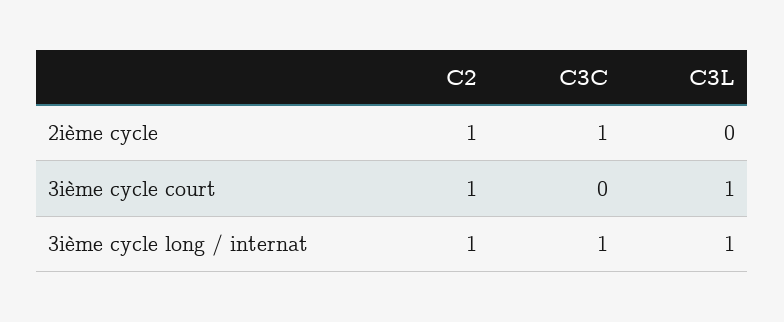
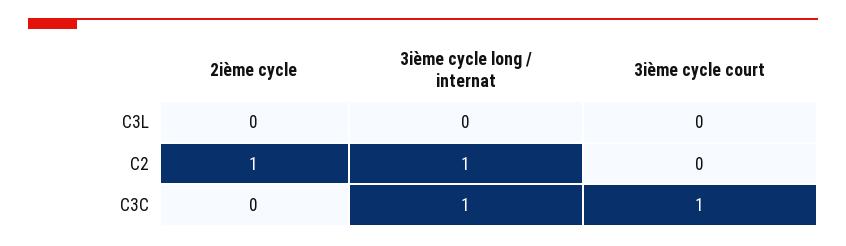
C3C, 2ième cycle: 1 -> 0
C2, 3ième cycle court: 1 -> 0
C3C, 3ième cycle court: 0 -> 1
C3L, 3ième cycle court: 1 -> 0
C3L, 3ième cycle long / internat: 1 -> 0

